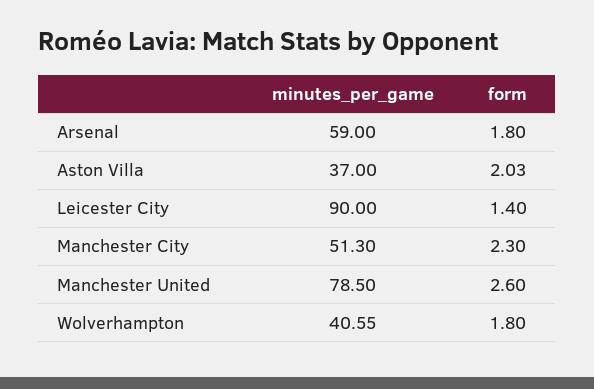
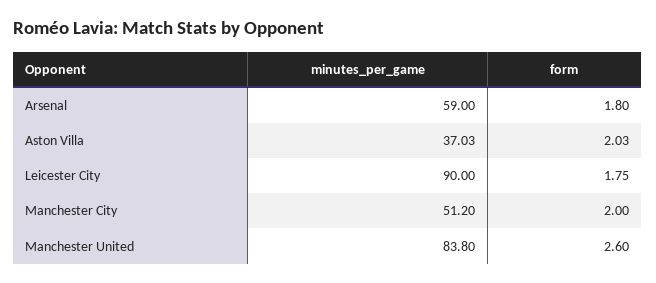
minutes_per_game, Aston Villa: 37 -> 37.03
form, Leicester City: 1.4 -> 1.75
minutes_per_game, Manchester City: 51.3 -> 51.2
form, Manchester City: 2.3 -> 2
minutes_per_game, Manchester United: 78.5 -> 83.8
minutes_per_game, Wolverhampton: 40.55 -> none
form, Wolverhampton: 1.8 -> none

